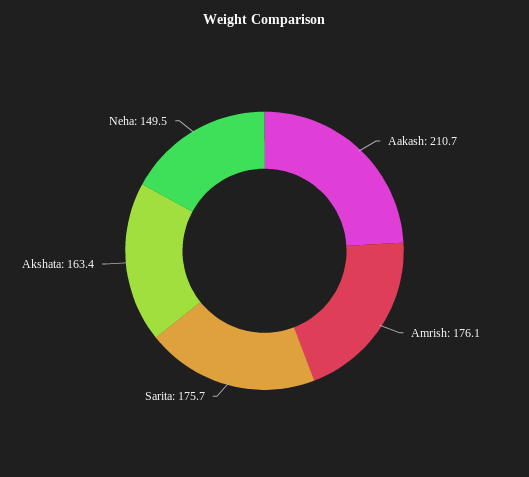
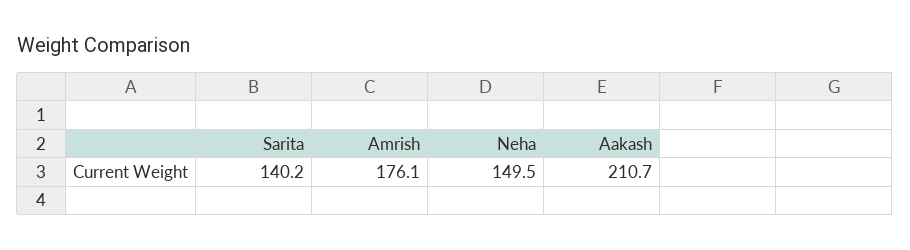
Sarita: 175.7 -> 140.2
Akshata: 163.4 -> none

